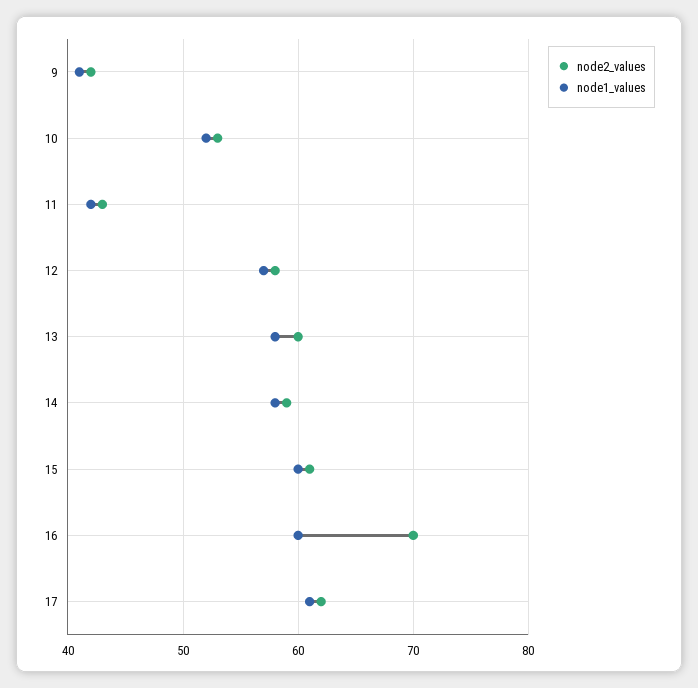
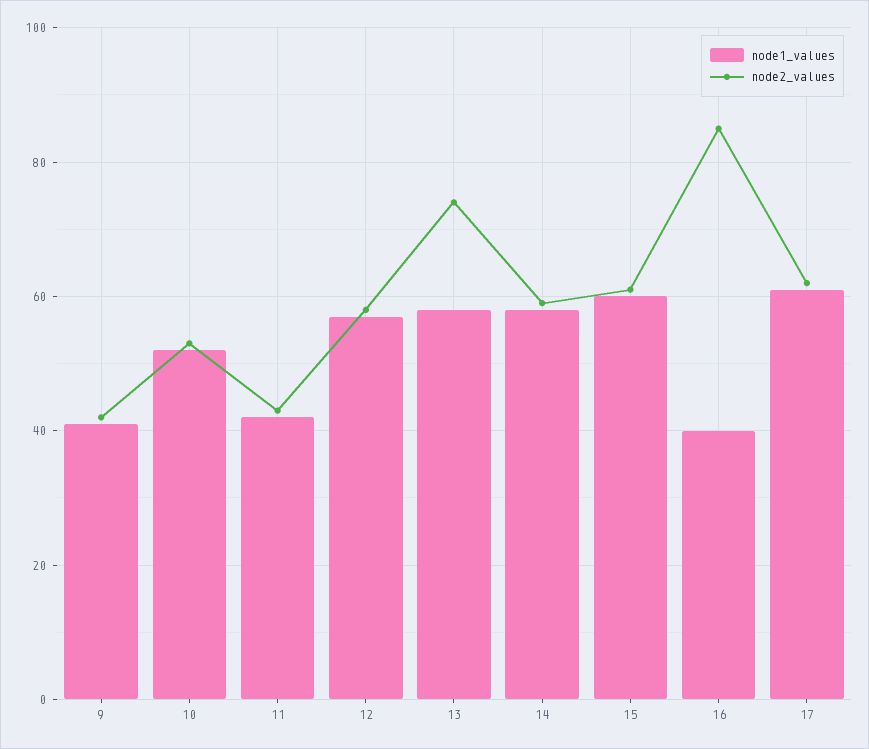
node2_values, 13: 60 -> 75
node2_values, 16: 70 -> 85
node1_values, 16: 60 -> 40

